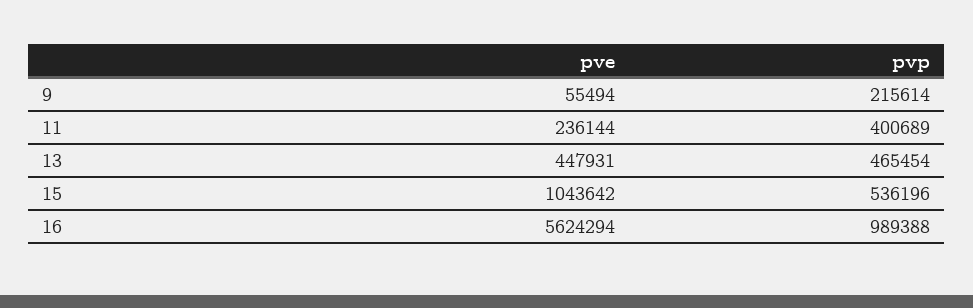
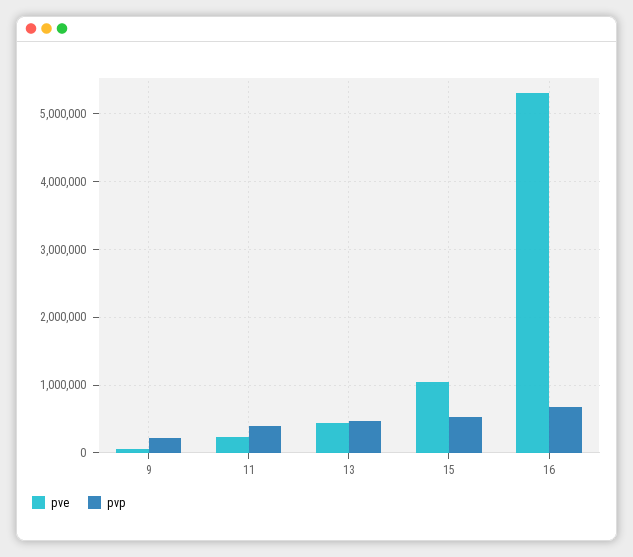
pve, 16: 5624294 -> 5300000
pvp, 16: 989388 -> 700000

